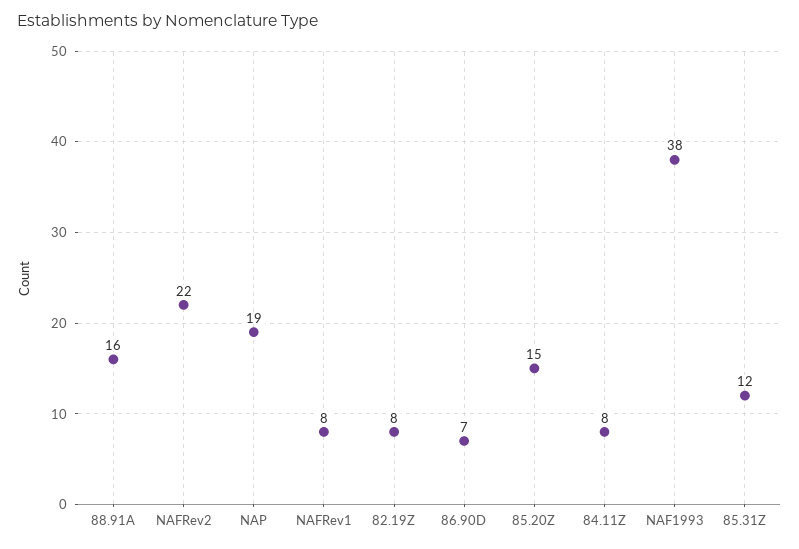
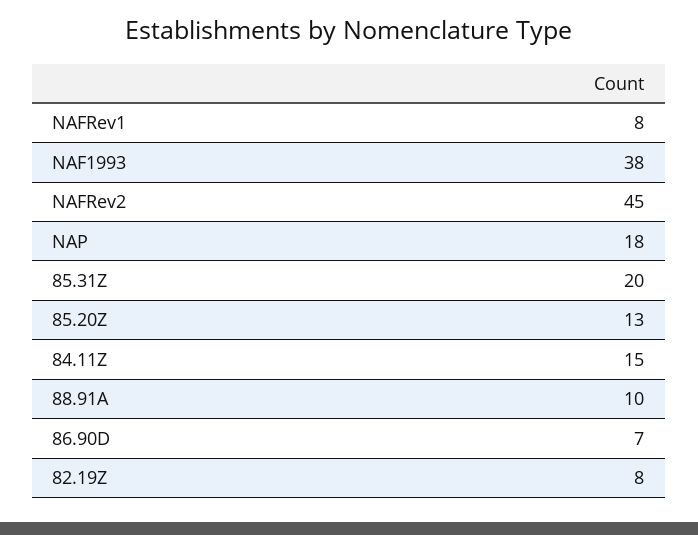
88.91A: 16 -> 10
NAFRev2: 22 -> 45
NAP: 19 -> 18
85.20Z: 15 -> 13
84.11Z: 8 -> 15
85.31Z: 12 -> 20

